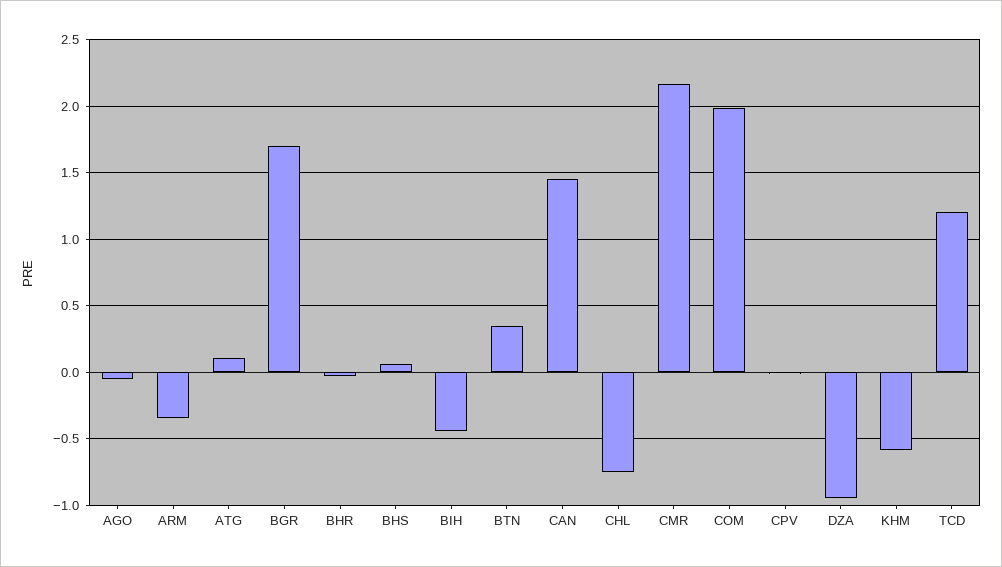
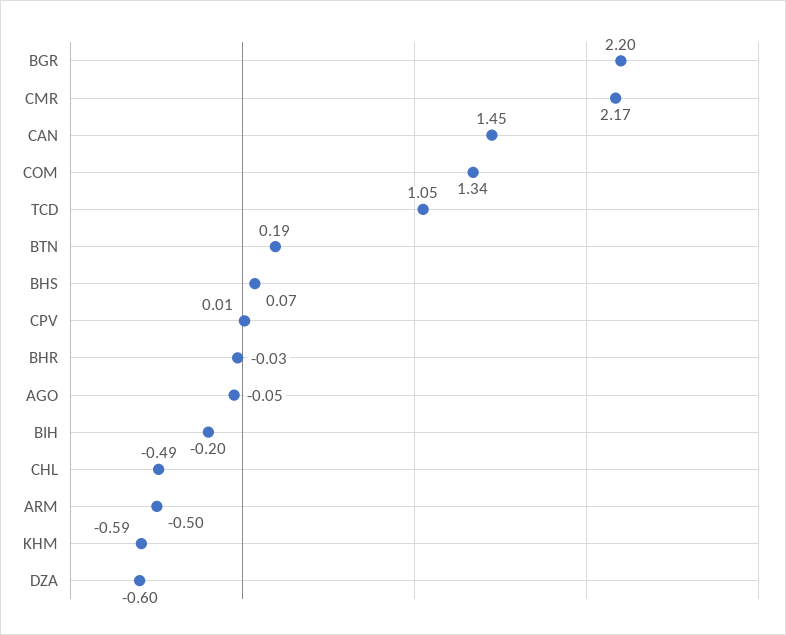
ARM: -0.35 -> -0.5
ATG: 0.1 -> none
BGR: 1.7 -> 2.2
BIH: -0.45 -> -0.2
BTN: 0.35 -> 0.19
CHL: -0.75 -> -0.49
COM: 2 -> 1.34
DZA: -0.95 -> -0.6
TCD: 1.2 -> 1.05

